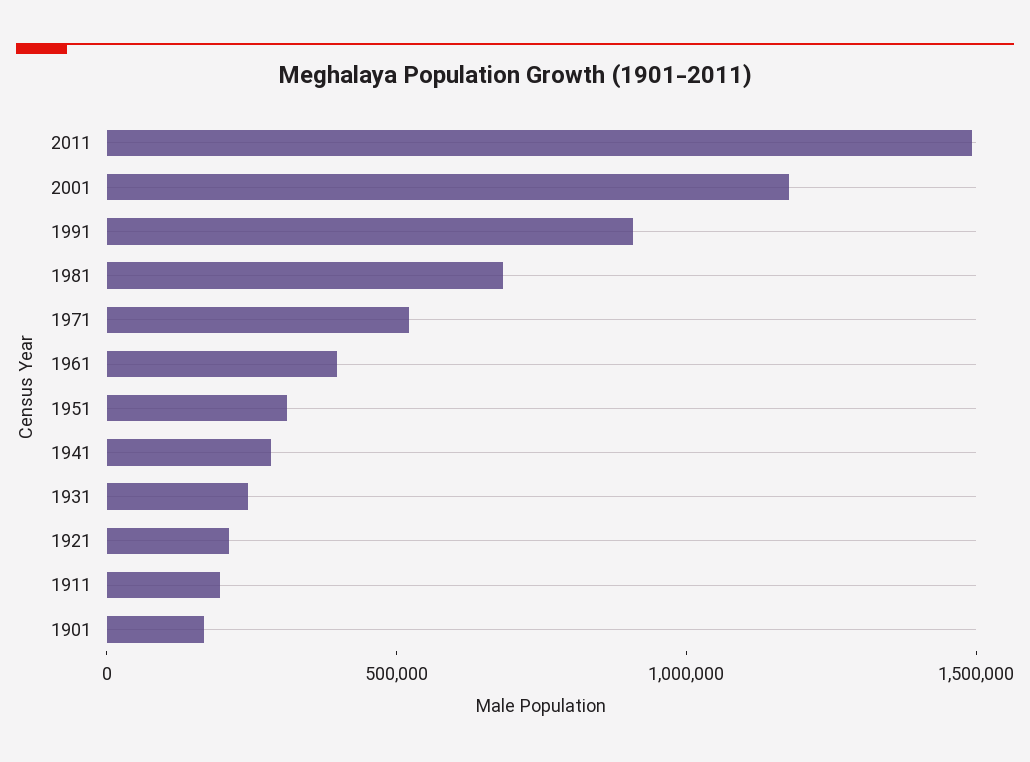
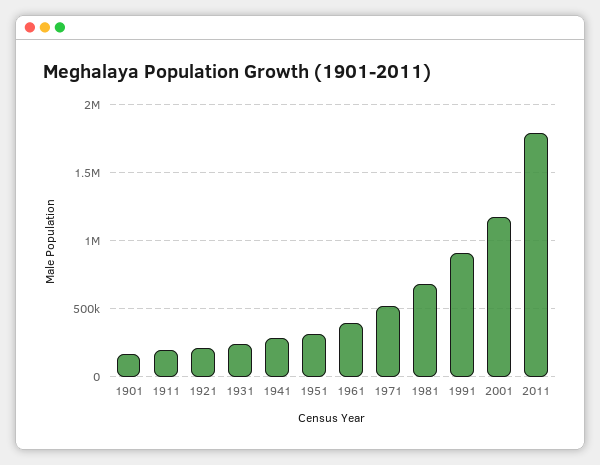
2011: 1500000 -> 1800000

